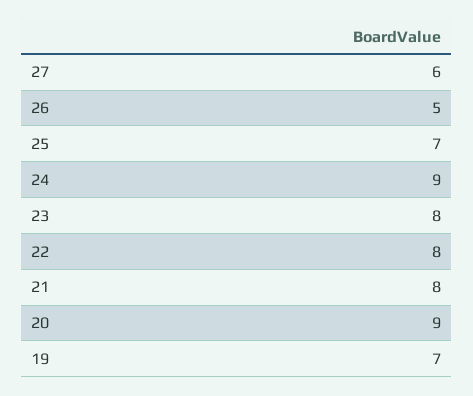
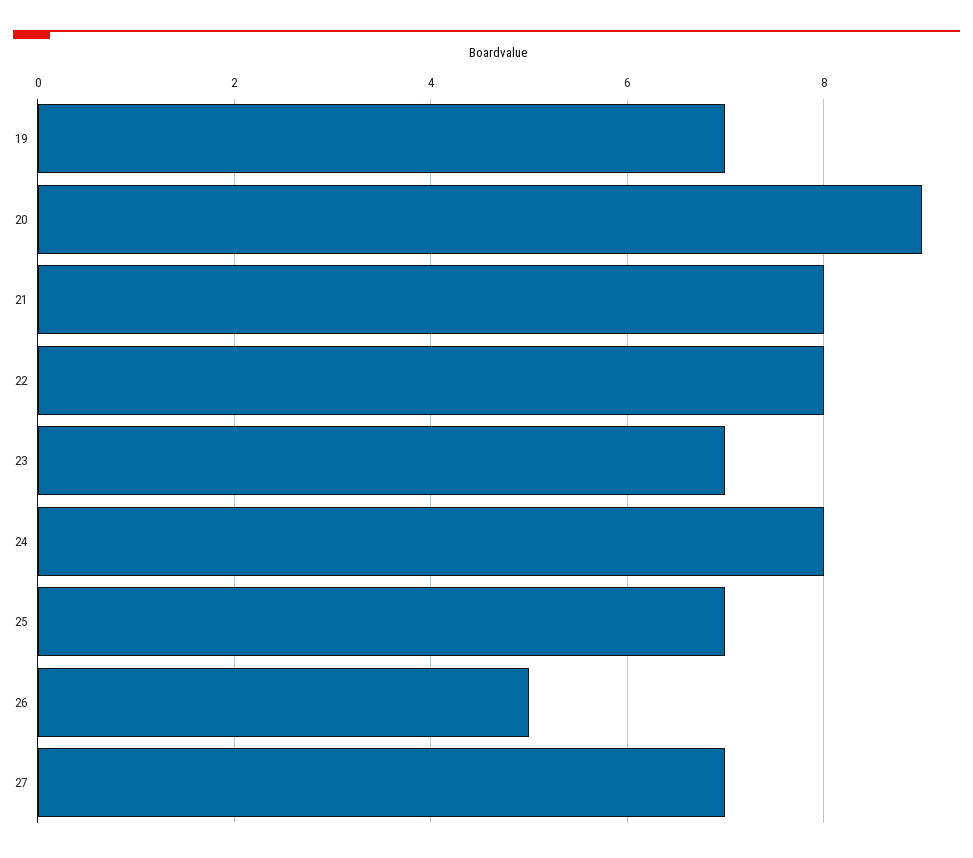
27: 6 -> 7
24: 9 -> 8
23: 8 -> 7

